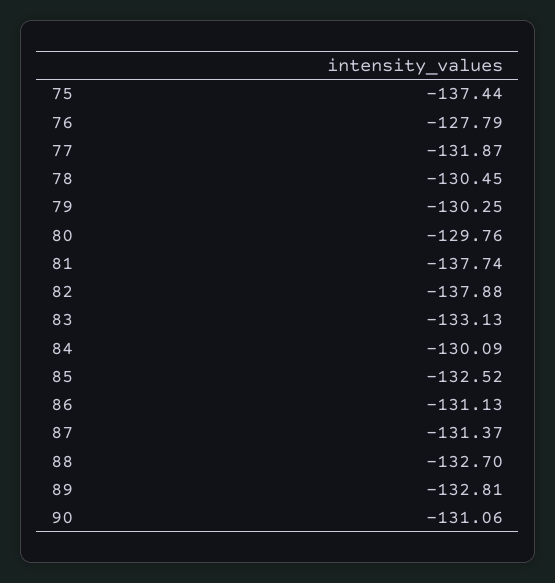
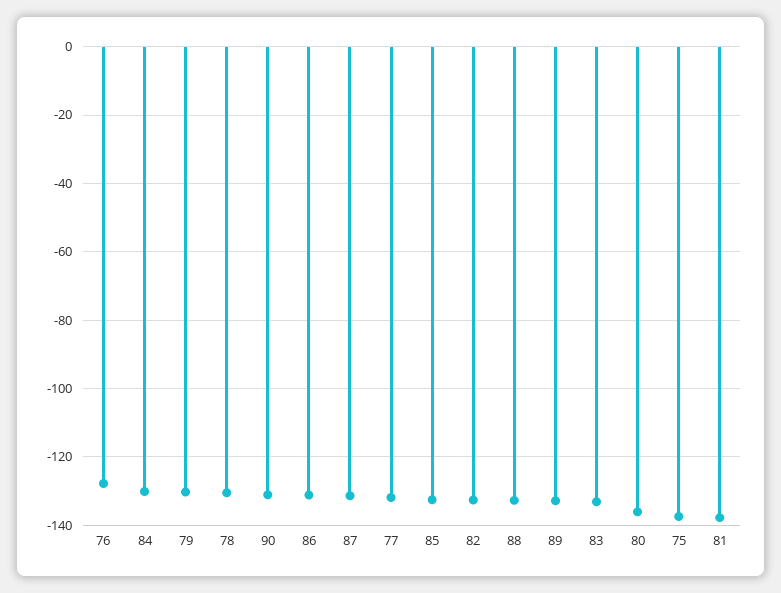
80: -129.76 -> -136
82: -137.88 -> -132

